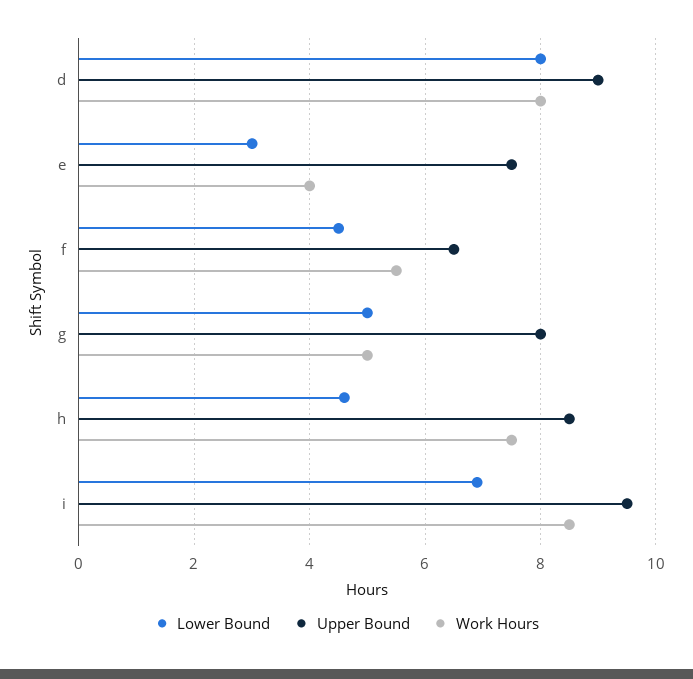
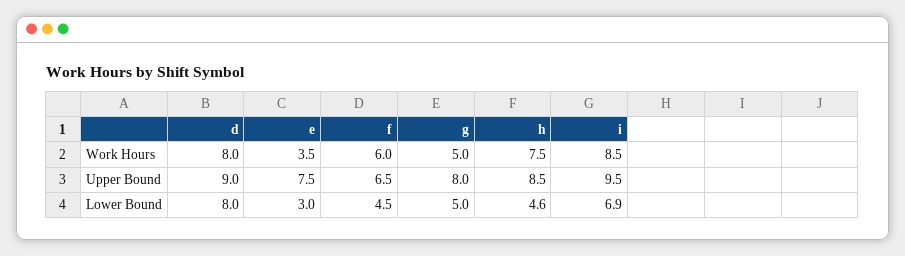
Work Hours, e: 4 -> 3.5
Work Hours, f: 5.5 -> 6

